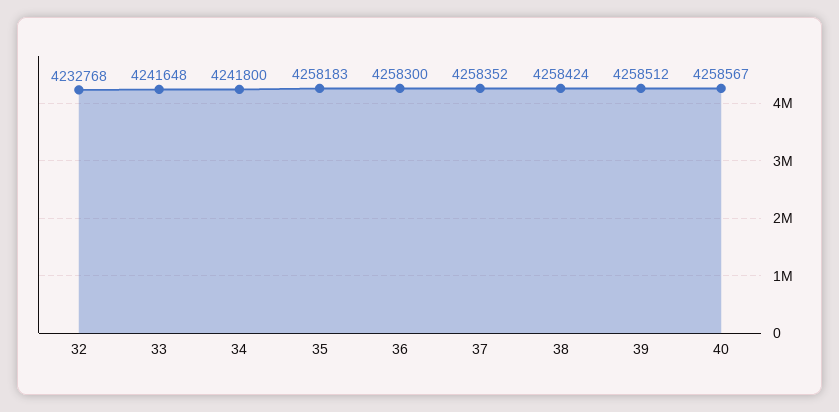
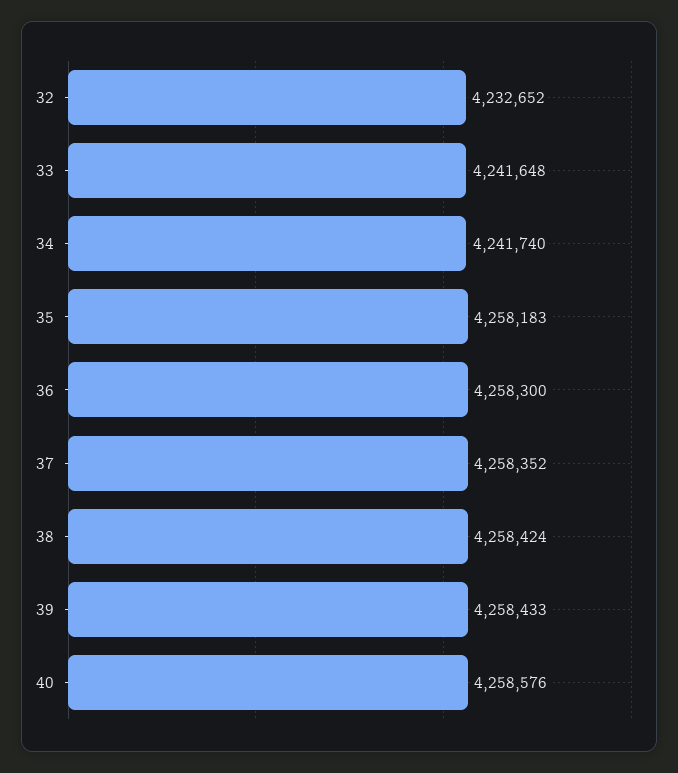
32: 4232768 -> 4232652
34: 4241800 -> 4241740
39: 4258512 -> 4258433
40: 4258567 -> 4258576

